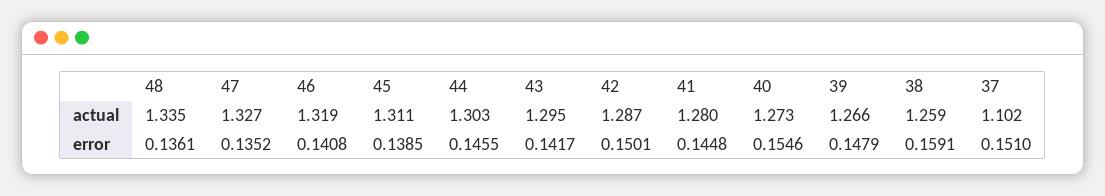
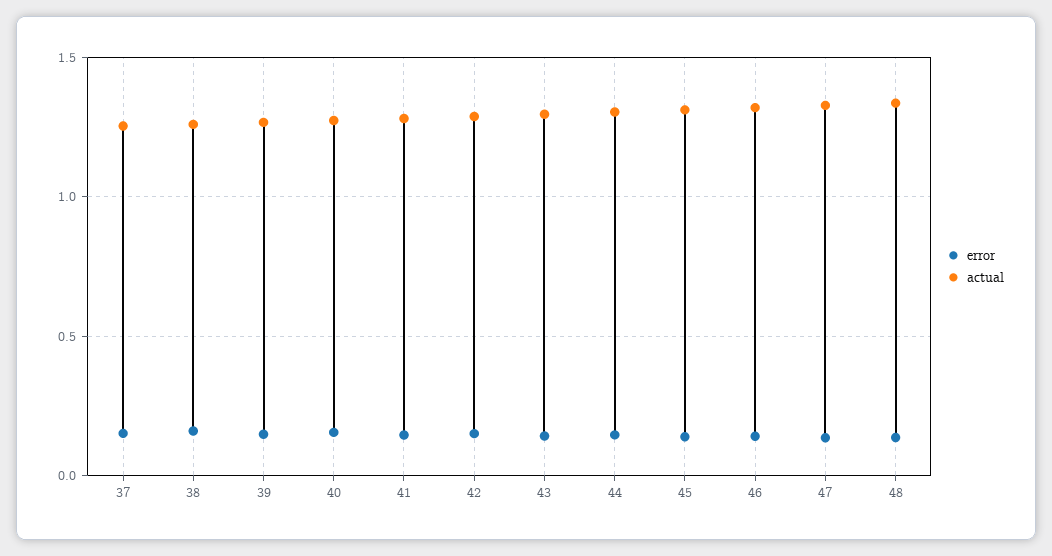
actual, 37: 1.102 -> 1.25

